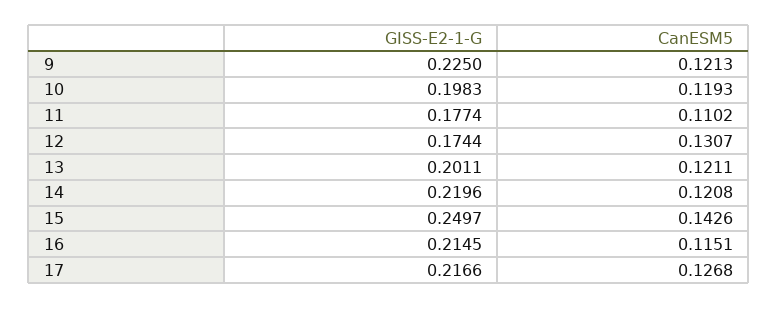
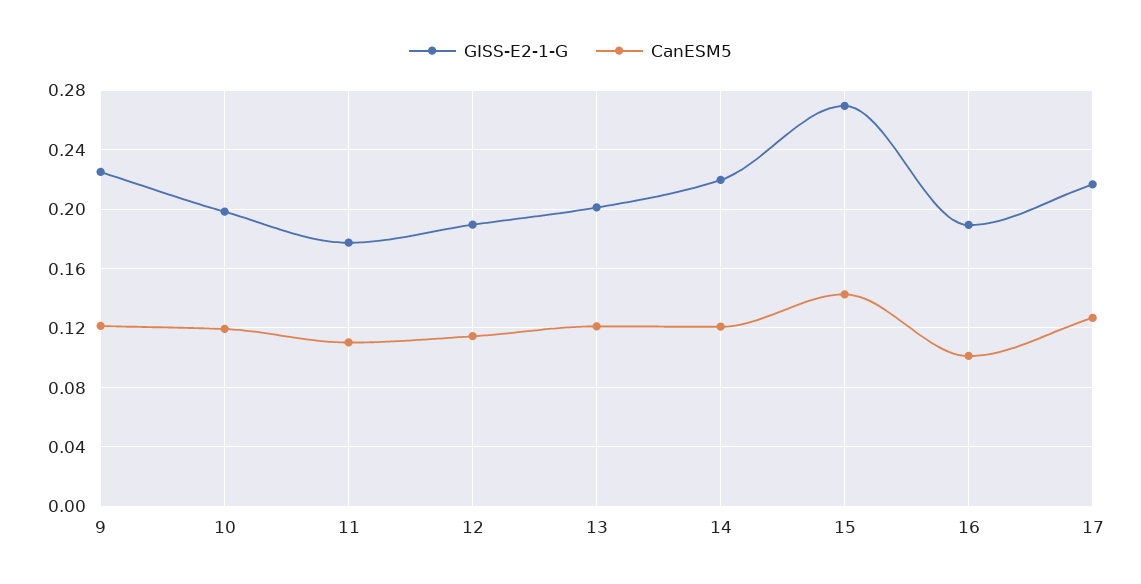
GISS-E2-1-G, 12: 0.1744 -> 0.19
CanESM5, 12: 0.1307 -> 0.115
GISS-E2-1-G, 15: 0.2497 -> 0.27
GISS-E2-1-G, 16: 0.2145 -> 0.19
CanESM5, 16: 0.1151 -> 0.1

